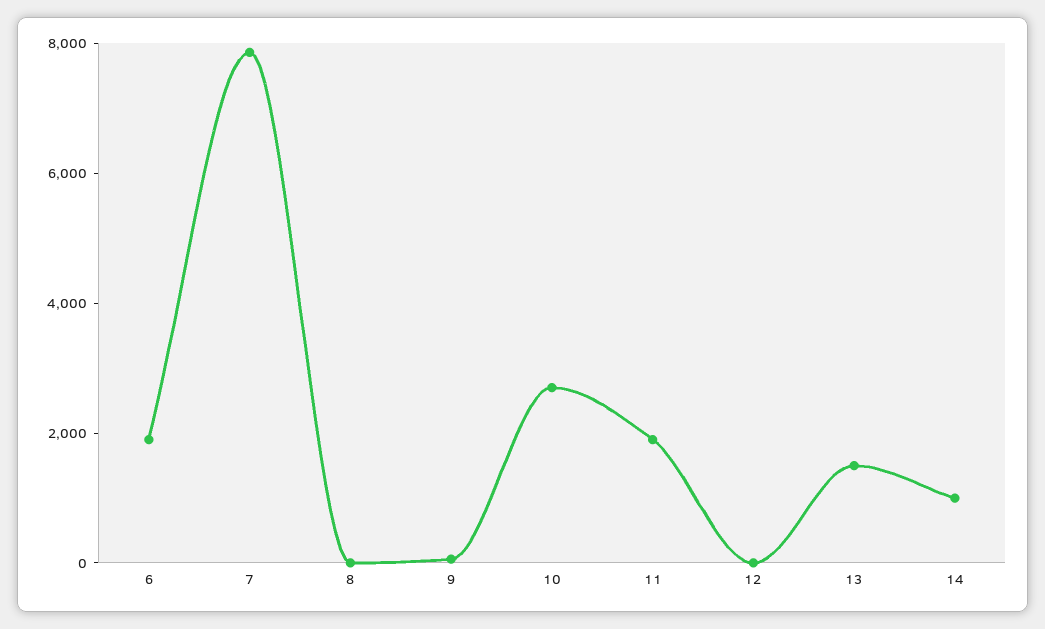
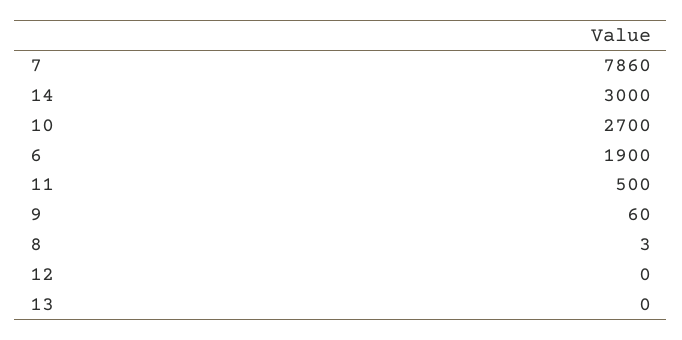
11: 2000 -> 500
13: 1500 -> 0
14: 1000 -> 3000

